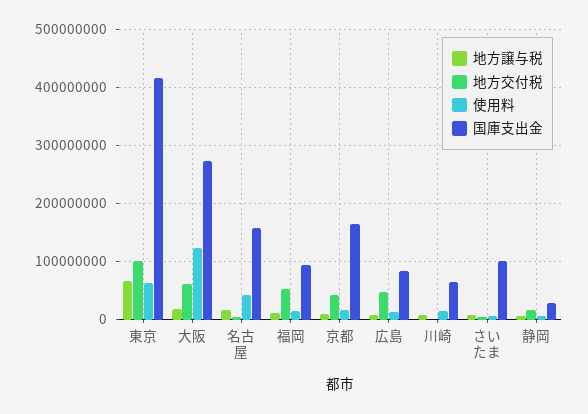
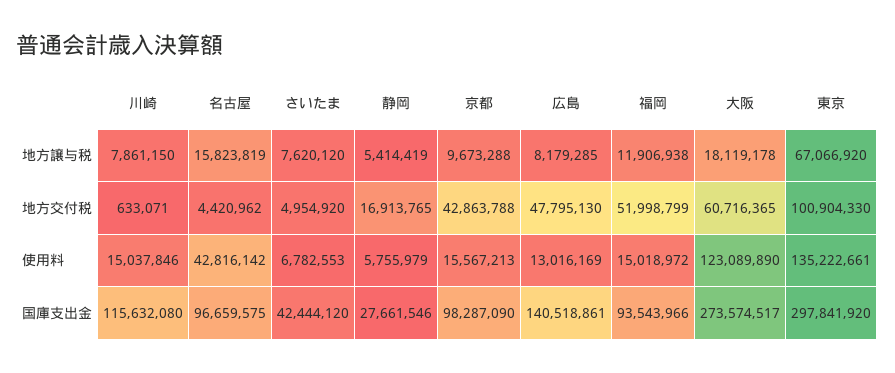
使用料, 東京: 60000000 -> 135222661
国庫支出金, 東京: 420000000 -> 297841920
国庫支出金, 名古屋: 160000000 -> 96659575
国庫支出金, 京都: 160000000 -> 98287090
国庫支出金, 広島: 80000000 -> 140518861
国庫支出金, 川崎: 60000000 -> 115632080
国庫支出金, さいたま: 100000000 -> 42444120

